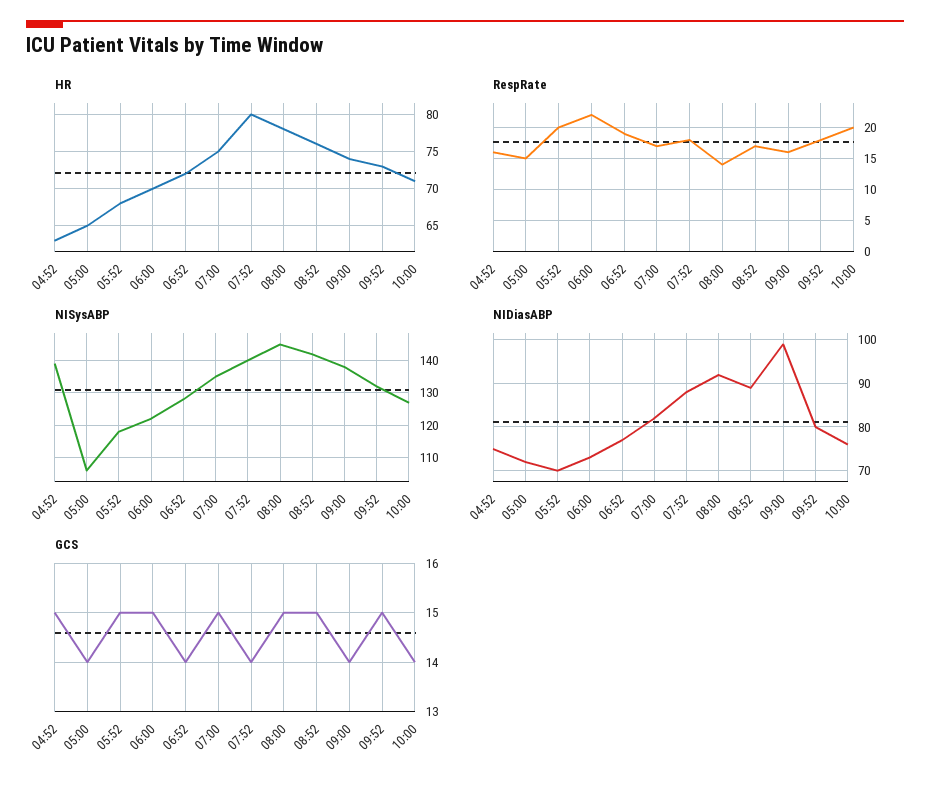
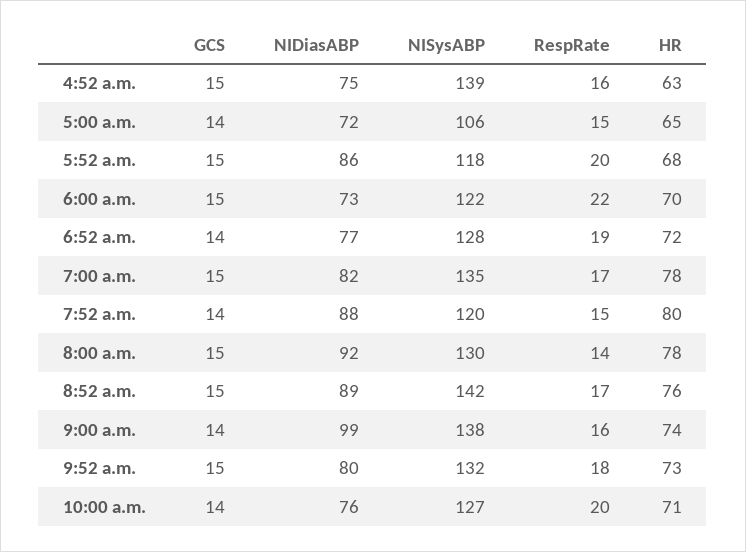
HR, 07:00: 75 -> 78
RespRate, 07:52: 18 -> 15
NISysABP, 07:52: 140 -> 120
NISysABP, 08:00: 145 -> 130
NIDiasABP, 05:52: 70 -> 86

